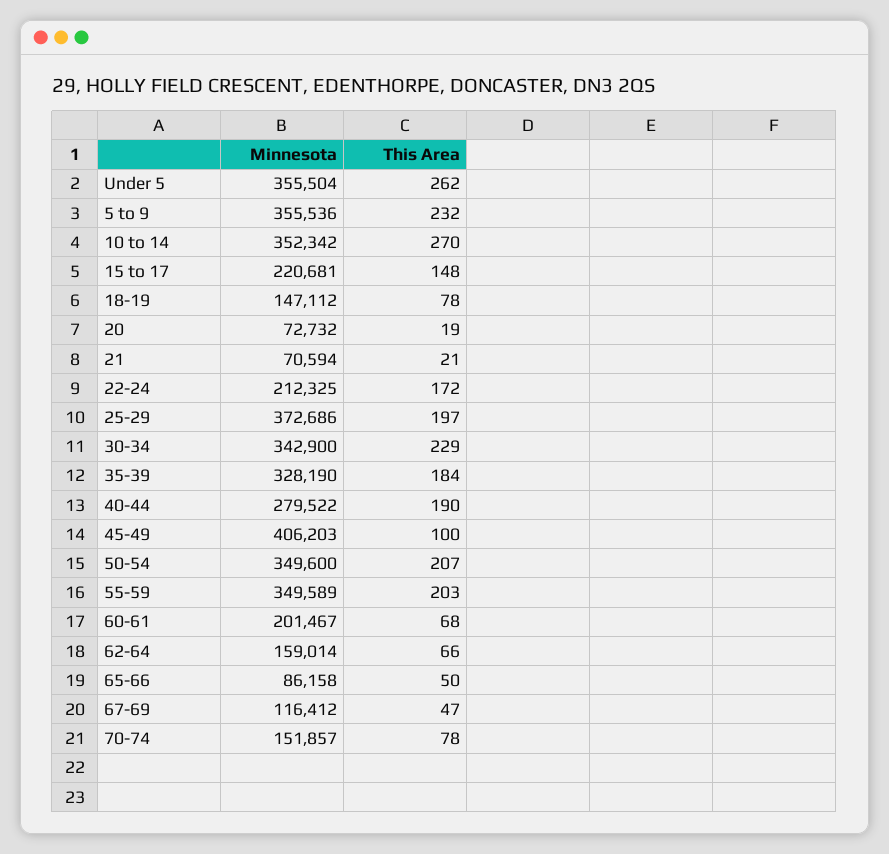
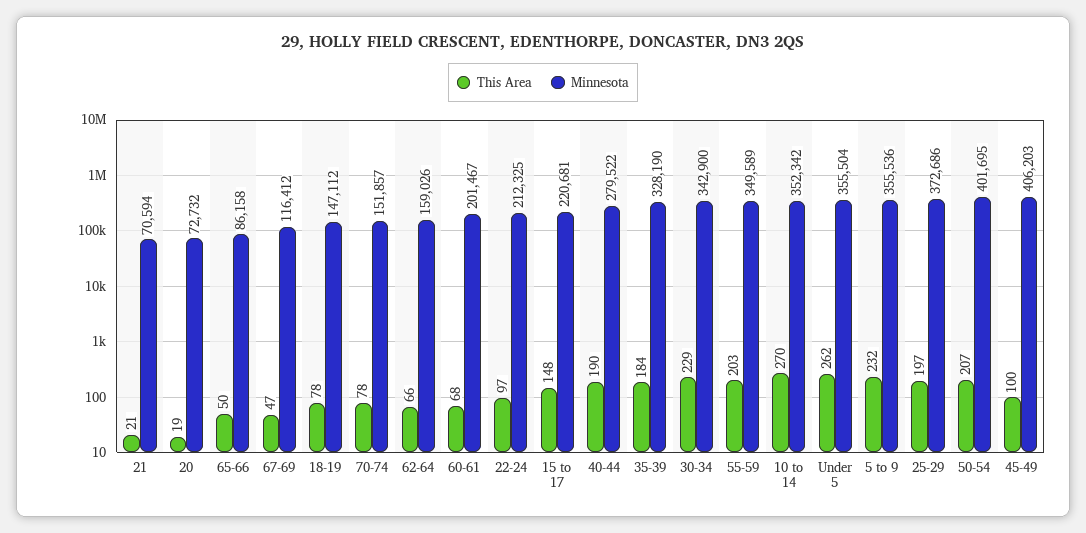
This Area, 22-24: 172 -> 97
Minnesota, 50-54: 349600 -> 401695
Minnesota, 62-64: 159014 -> 159026

